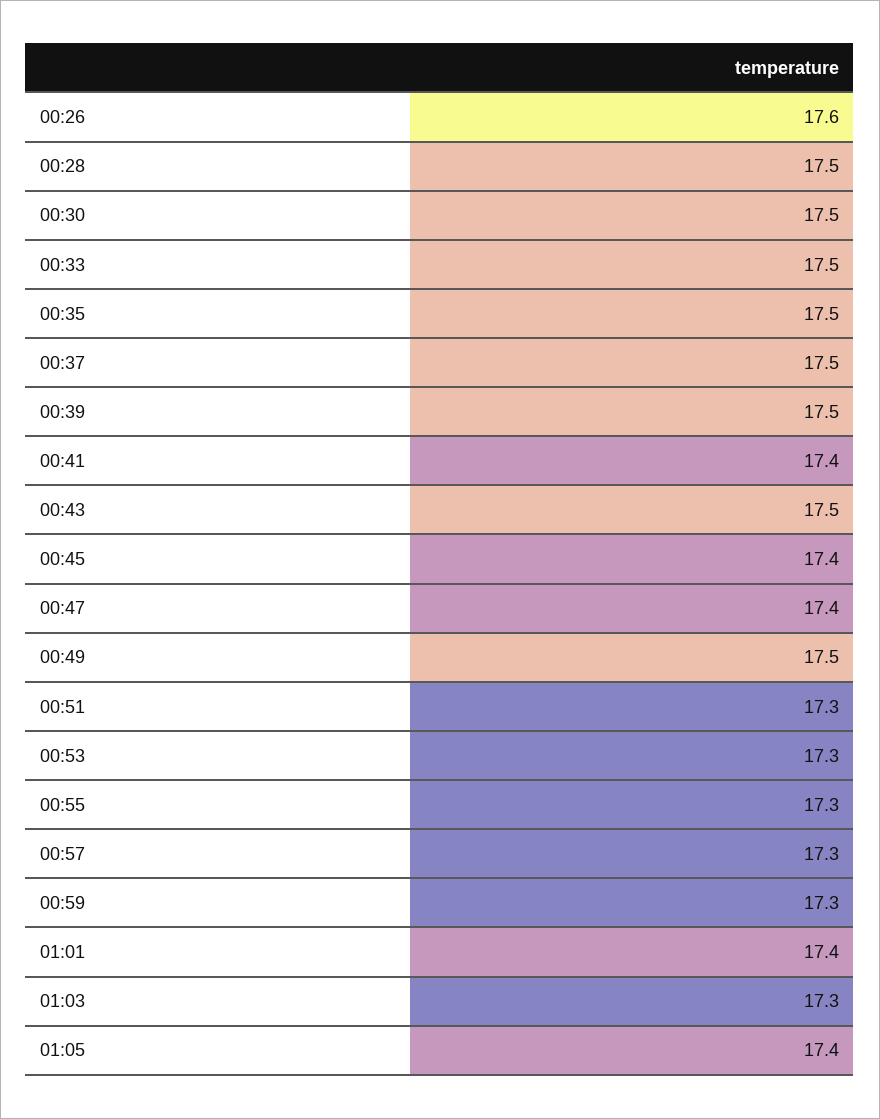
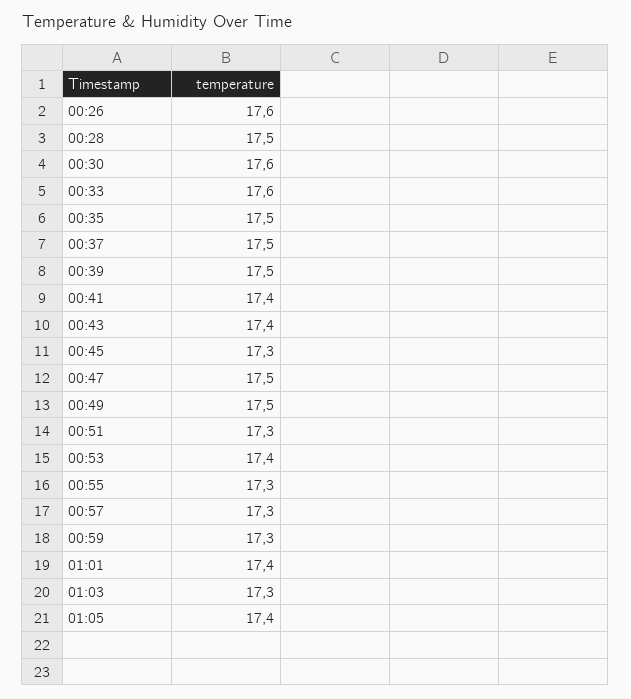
00:30: 17.5 -> 17.6
00:33: 17.5 -> 17.6
00:43: 17.5 -> 17.4
00:45: 17.4 -> 17.3
00:47: 17.4 -> 17.5
00:53: 17.3 -> 17.4

